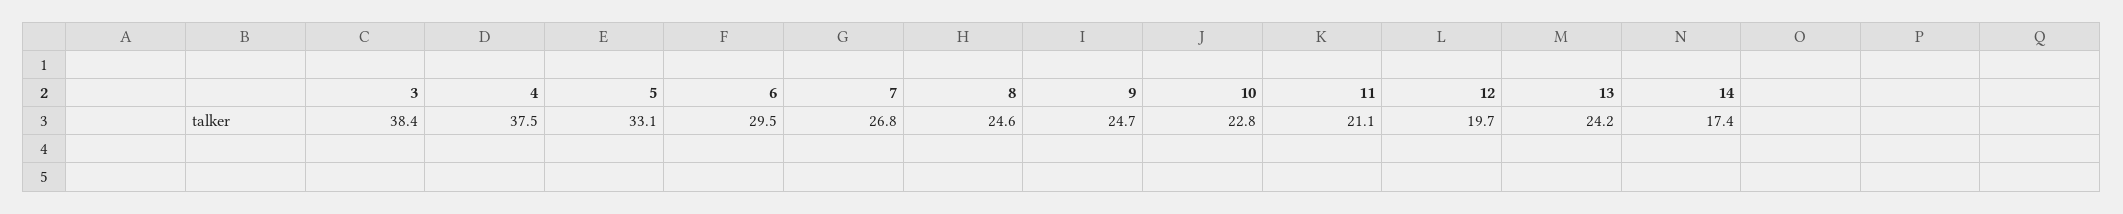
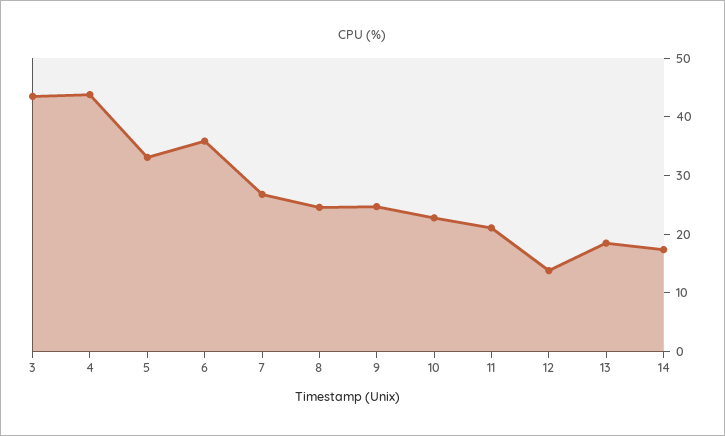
3: 38.4 -> 44
4: 37.5 -> 44
6: 29.5 -> 36
12: 19.7 -> 14
13: 24.2 -> 18

